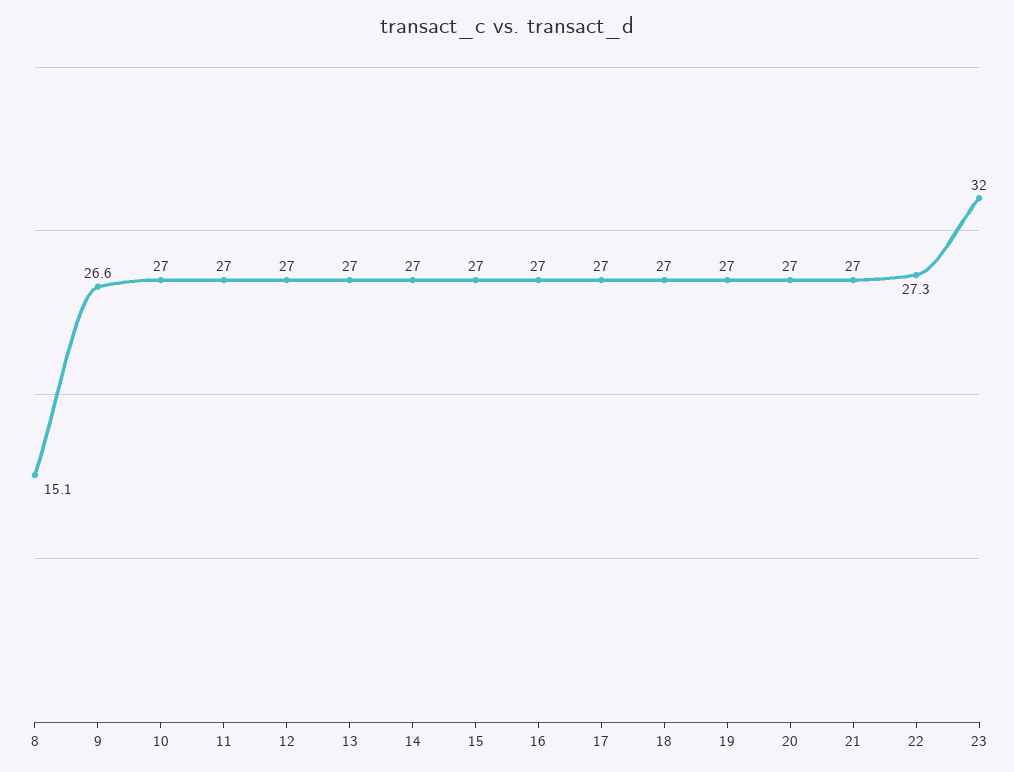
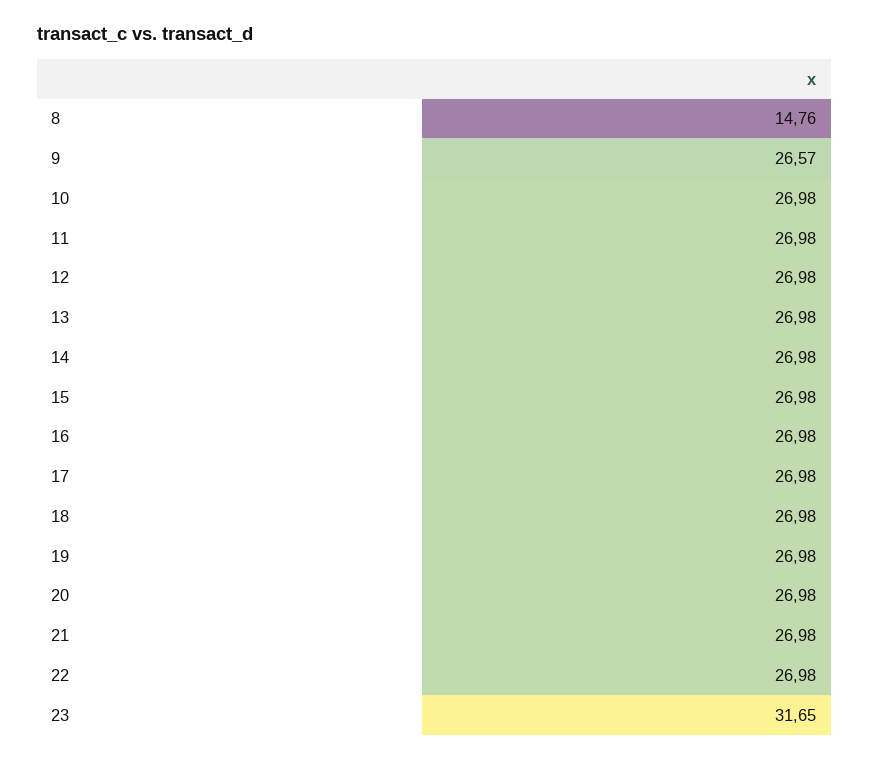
8: 15.1 -> 14.76
22: 27.3 -> 26.98
23: 32 -> 31.65

